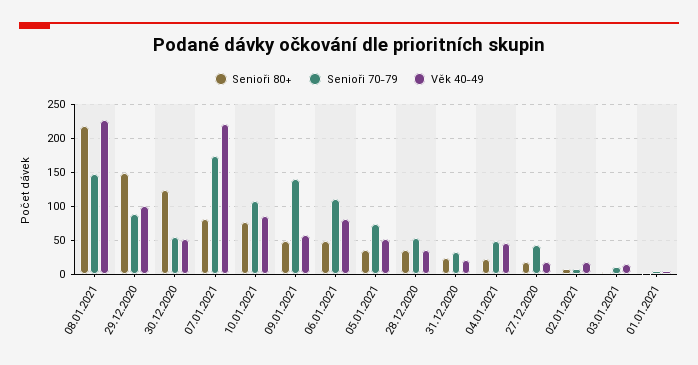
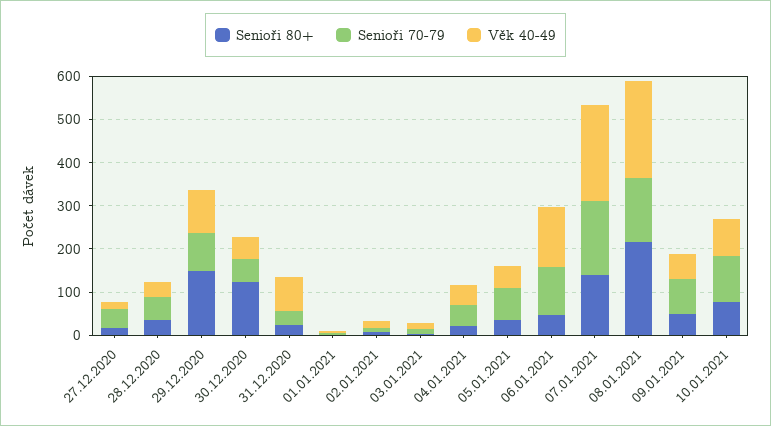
Senioři 80+, 07.01.2021: 80 -> 140
Senioři 70-79, 09.01.2021: 140 -> 80
Věk 40-49, 06.01.2021: 80 -> 140
Věk 40-49, 31.12.2020: 20 -> 80

